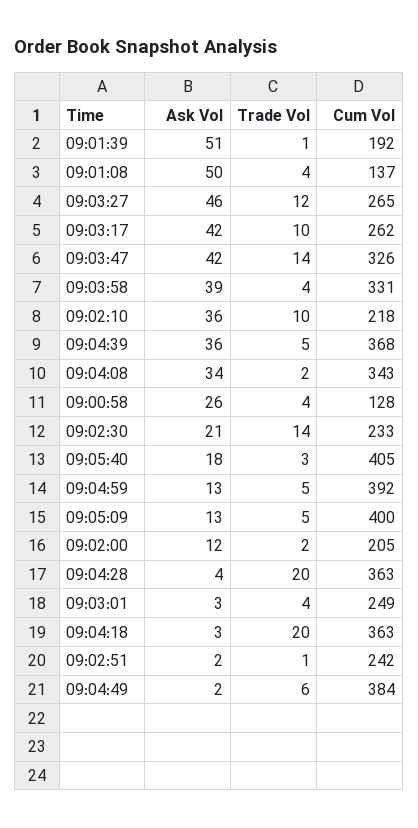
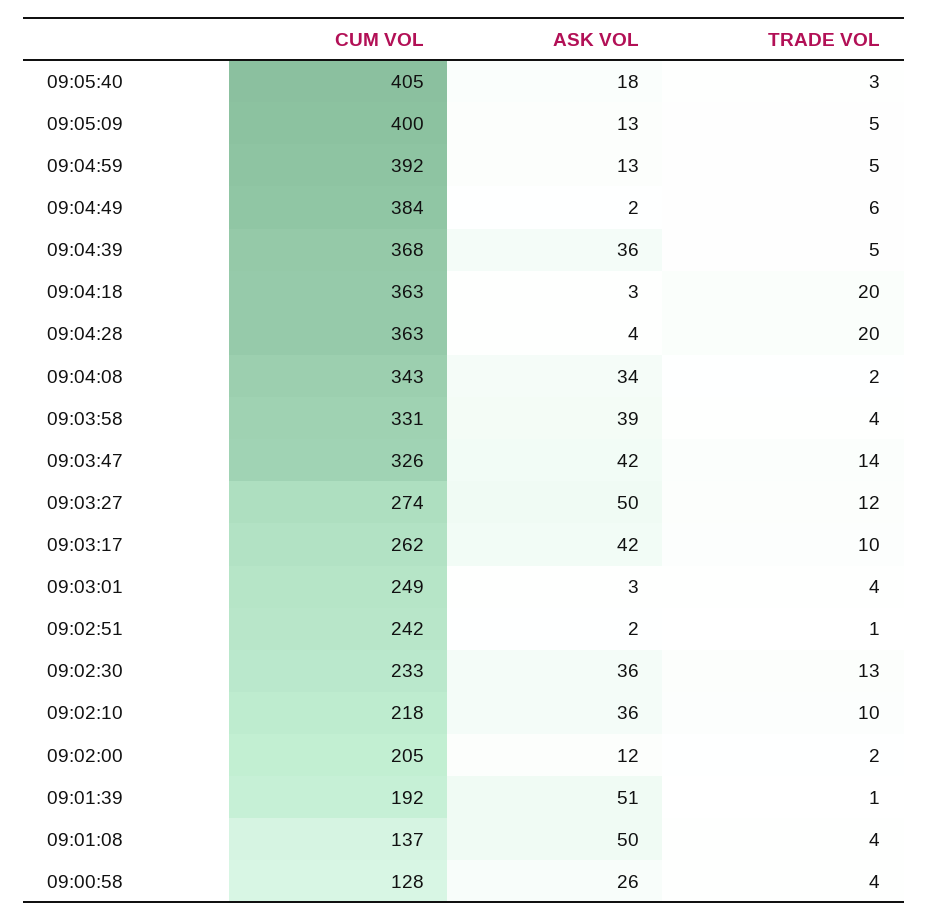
Ask Vol, 09:03:27: 46 -> 50
Cum Vol, 09:03:27: 265 -> 274
Ask Vol, 09:02:30: 21 -> 36
Trade Vol, 09:02:30: 14 -> 13

